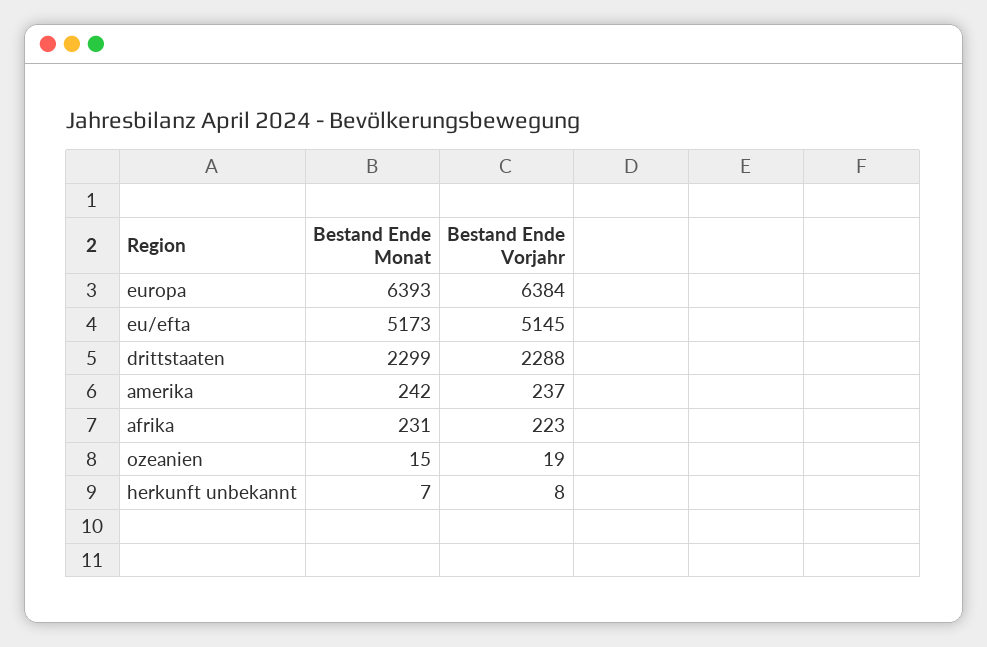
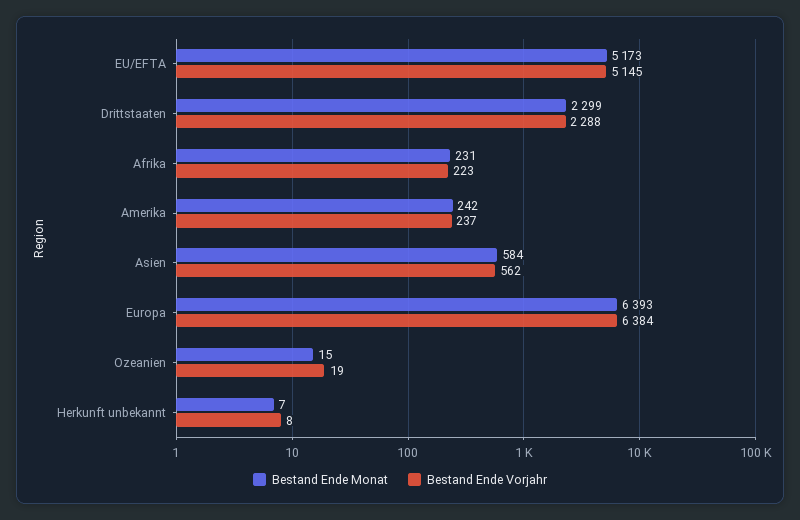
Bestand Ende Monat, Asien: none -> 584
Bestand Ende Vorjahr, Asien: none -> 562

